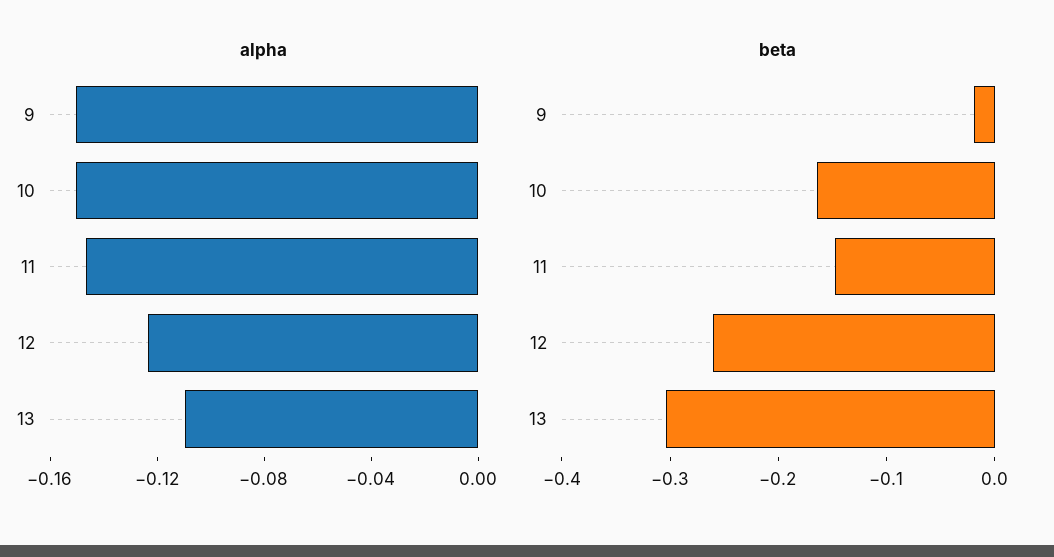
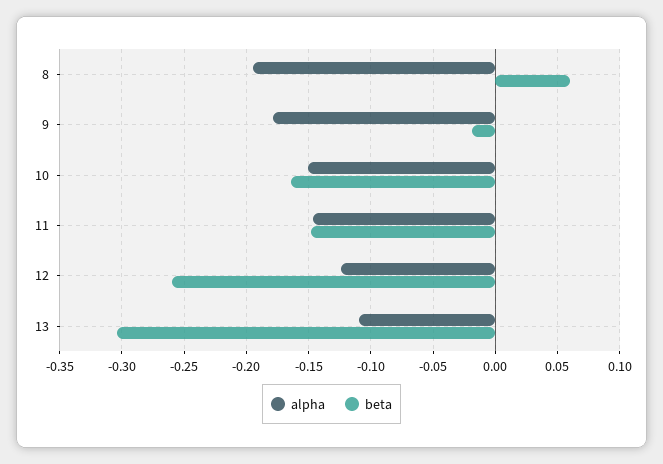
alpha, 9: -0.15 -> -0.18
alpha, 8: none -> -0.195
beta, 8: none -> 0.06

